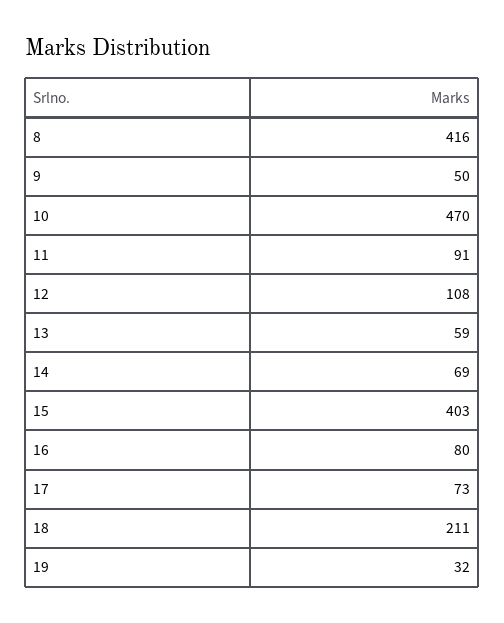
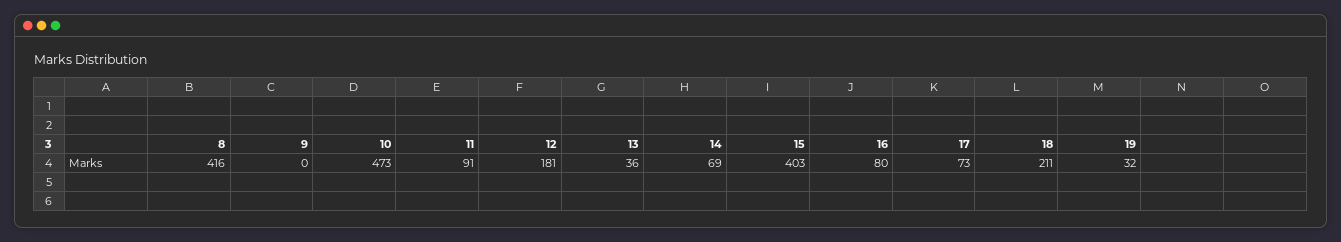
9: 50 -> 0
10: 470 -> 473
12: 108 -> 181
13: 59 -> 36

